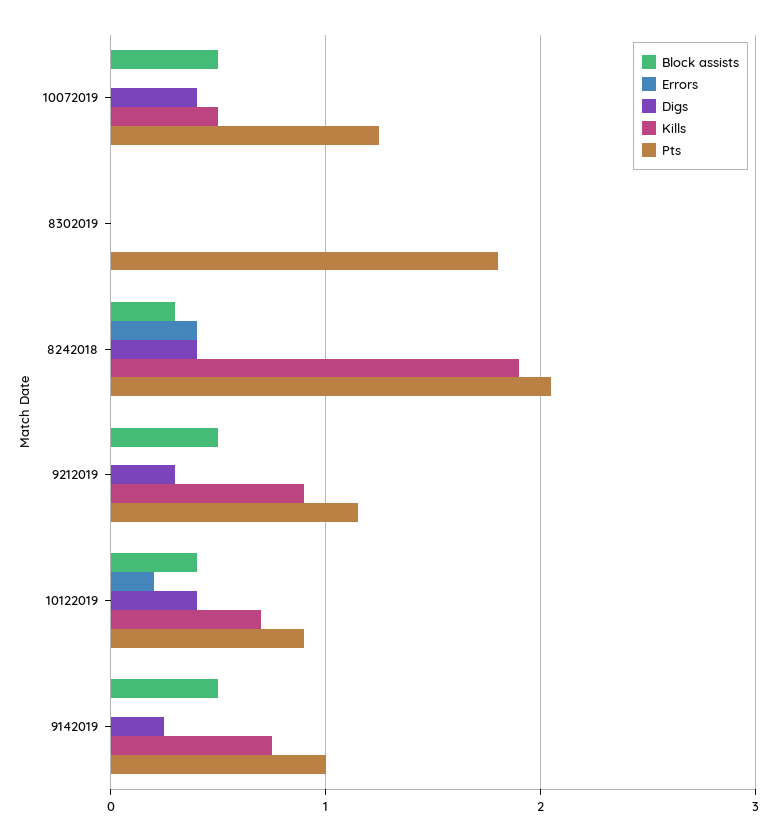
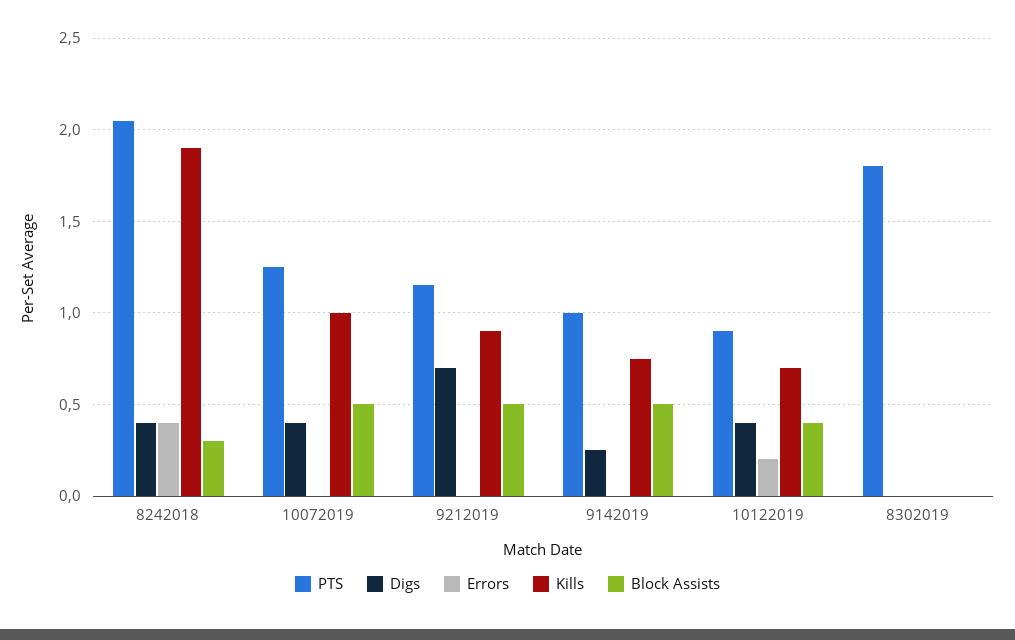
Kills, 10072019: 0.5 -> 1
Digs, 9212019: 0.3 -> 0.7

